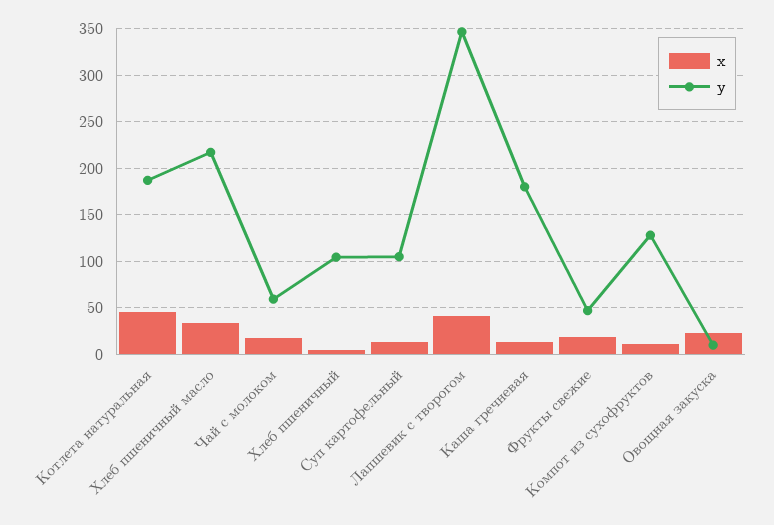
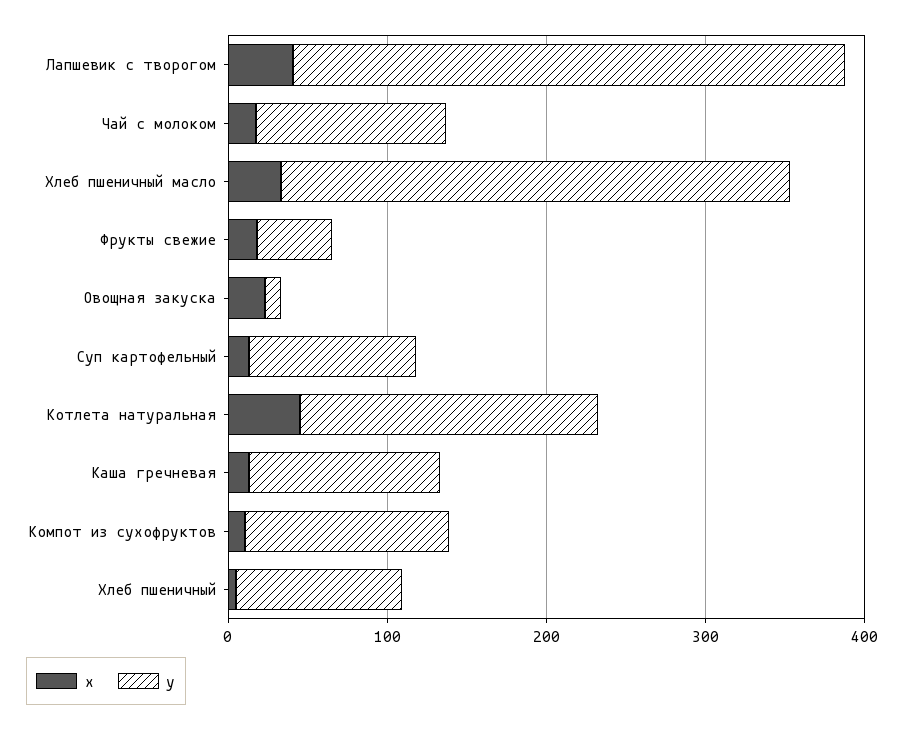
y, Хлеб пшеничный масло: 220 -> 320
y, Чай с молоком: 60 -> 120
y, Каша гречневая: 180 -> 120

